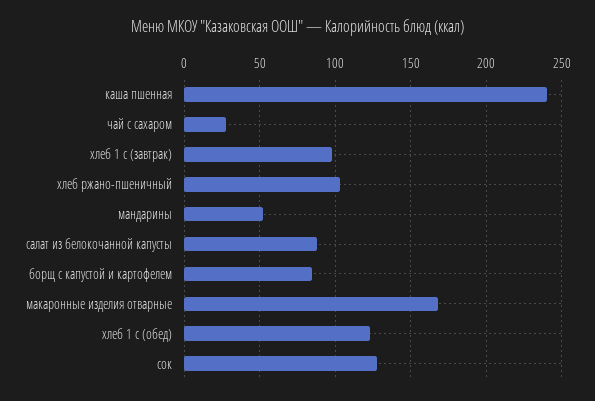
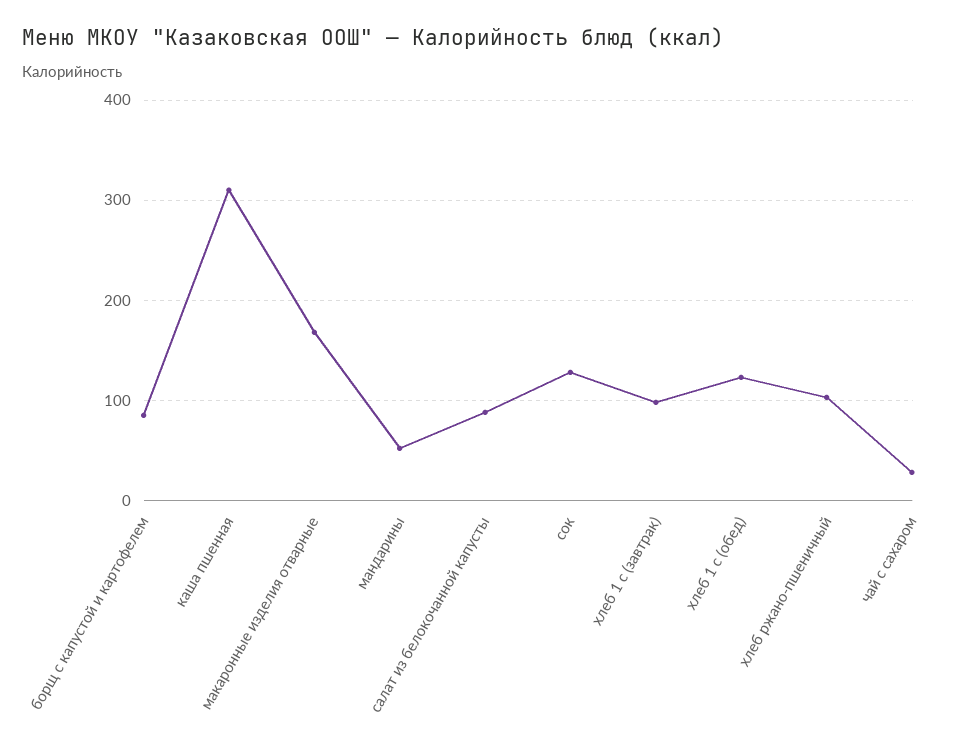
каша пшенная: 240 -> 310

